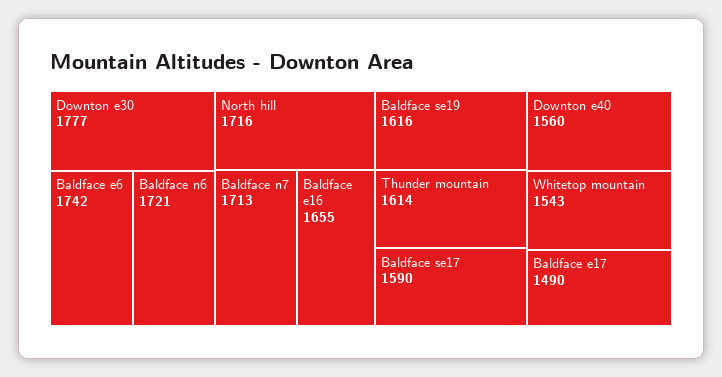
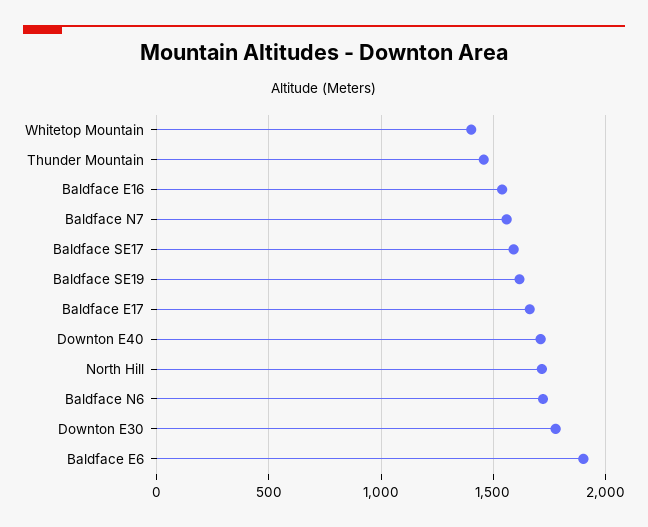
Baldface e6: 1742 -> 1900
Baldface n7: 1713 -> 1550
Baldface e16: 1655 -> 1550
Thunder mountain: 1614 -> 1450
Downton e40: 1560 -> 1700
Whitetop mountain: 1543 -> 1400
Baldface e17: 1490 -> 1650

